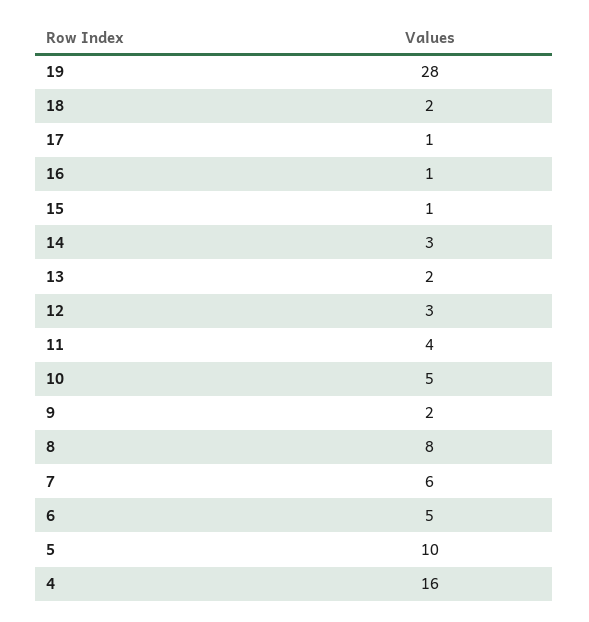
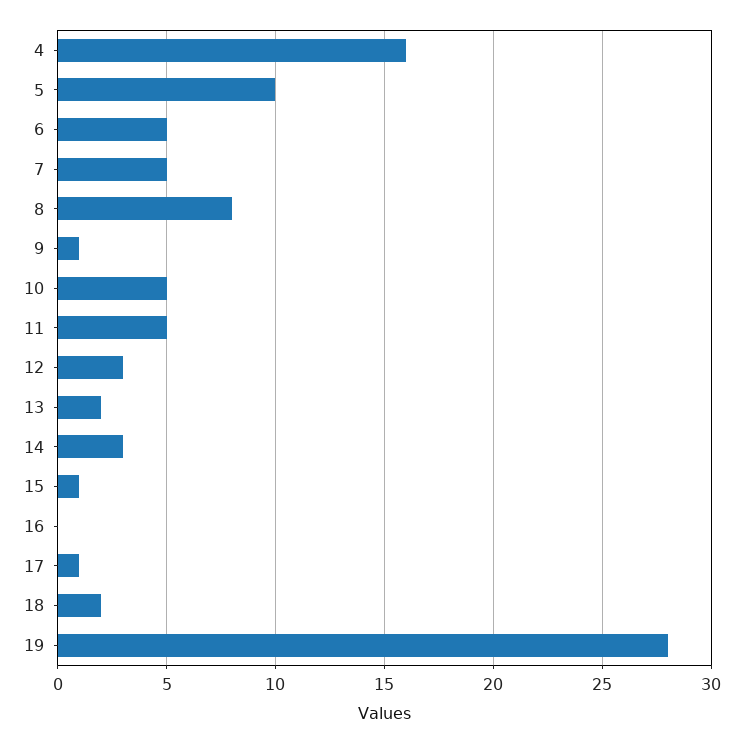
16: 1 -> 0
11: 4 -> 5
9: 2 -> 1
7: 6 -> 5

